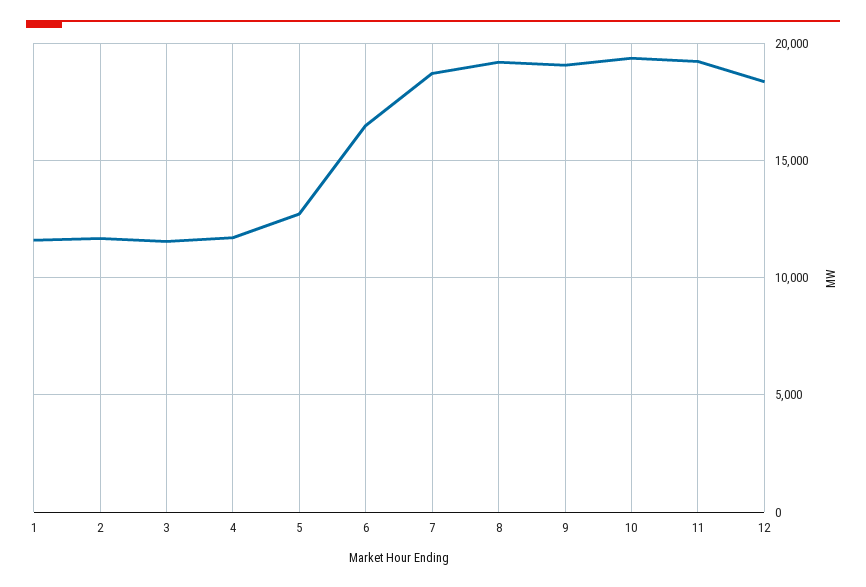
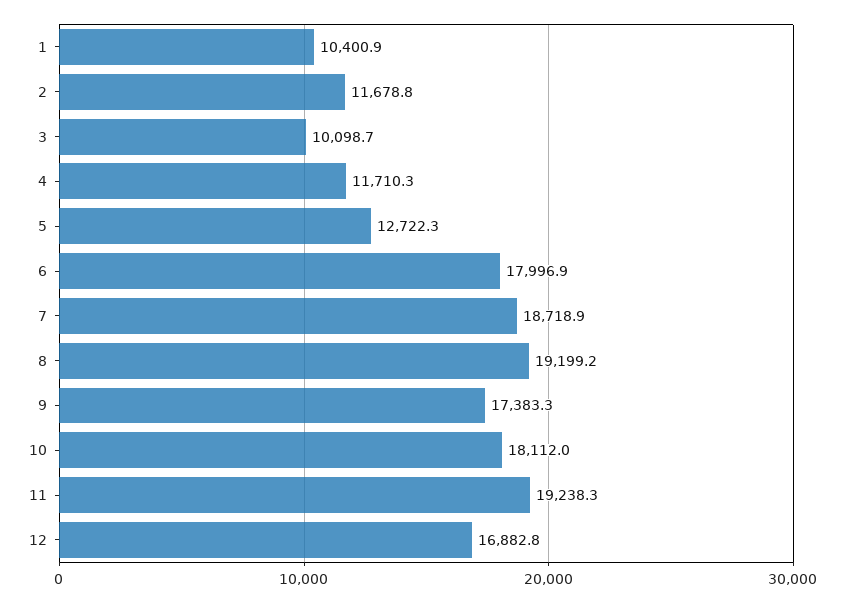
1: 11500 -> 10400.9
3: 11500 -> 10098.7
6: 16500 -> 17996.9
9: 19000 -> 17383.3
10: 19500 -> 18112
12: 18500 -> 16882.8

